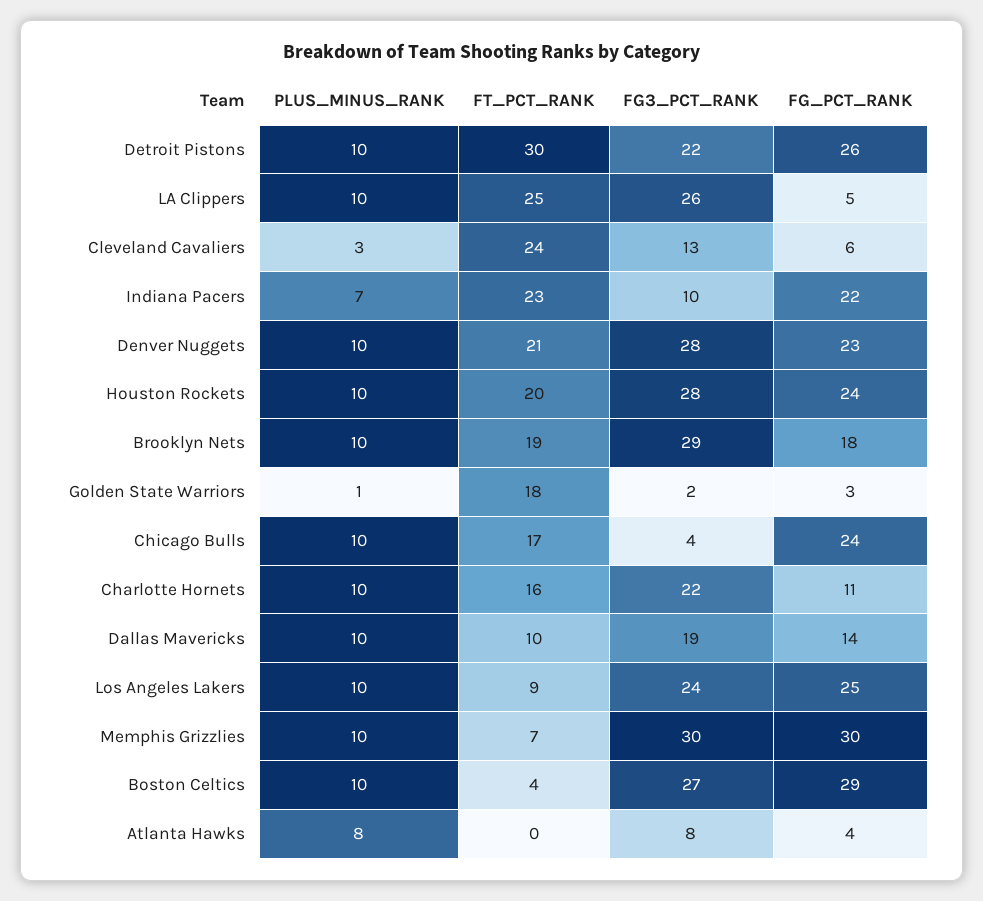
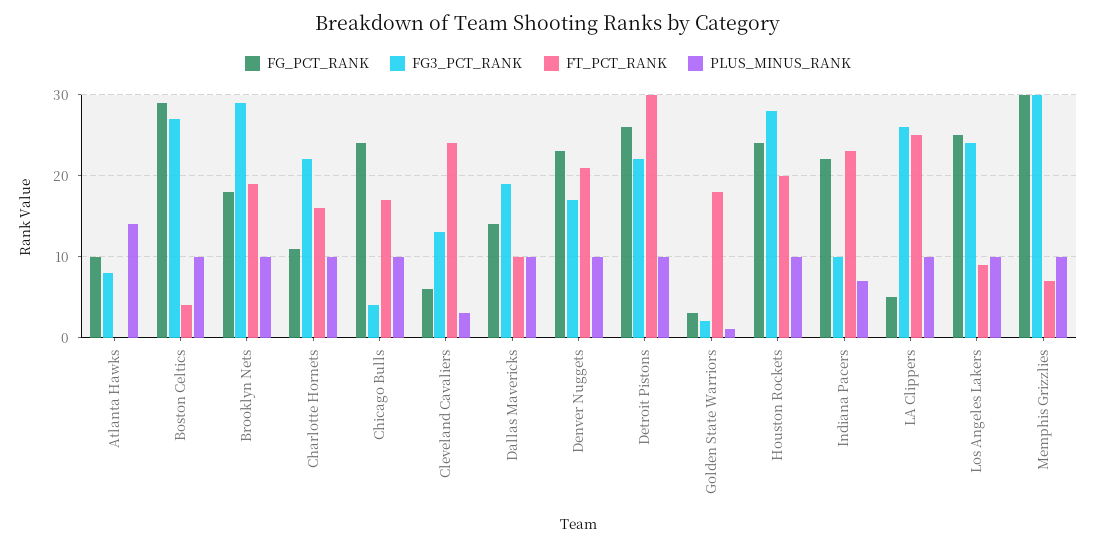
FG3_PCT_RANK, Denver Nuggets: 28 -> 17
PLUS_MINUS_RANK, Atlanta Hawks: 8 -> 14
FG_PCT_RANK, Atlanta Hawks: 4 -> 10

